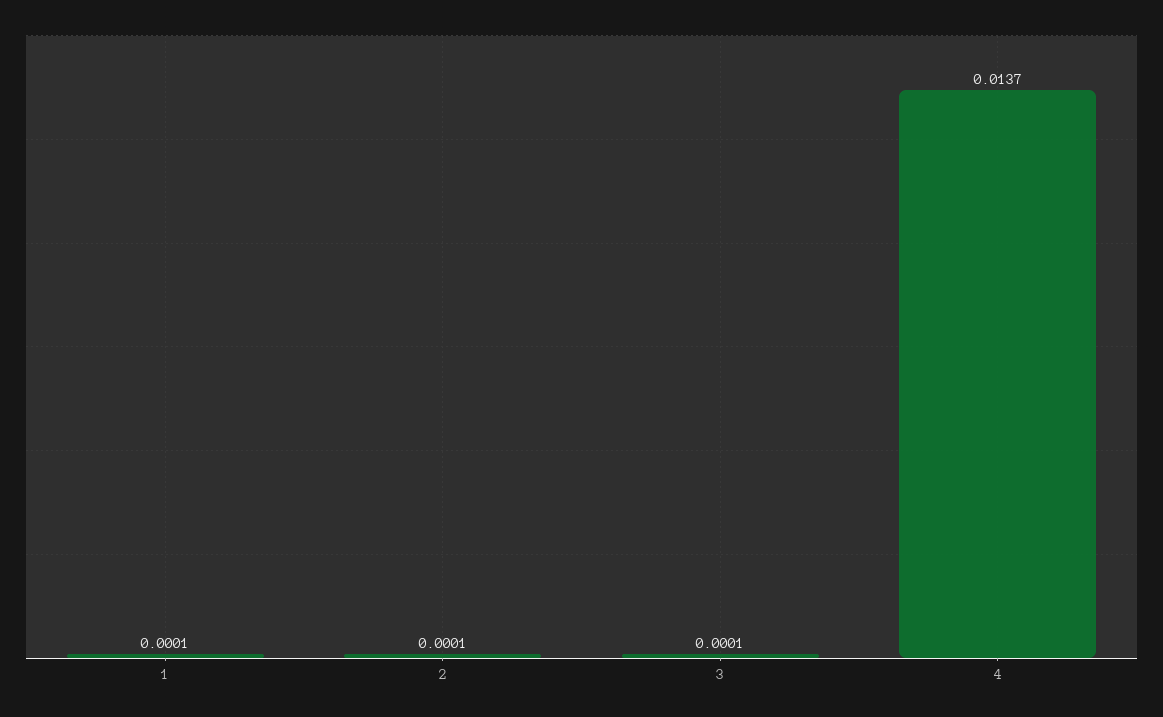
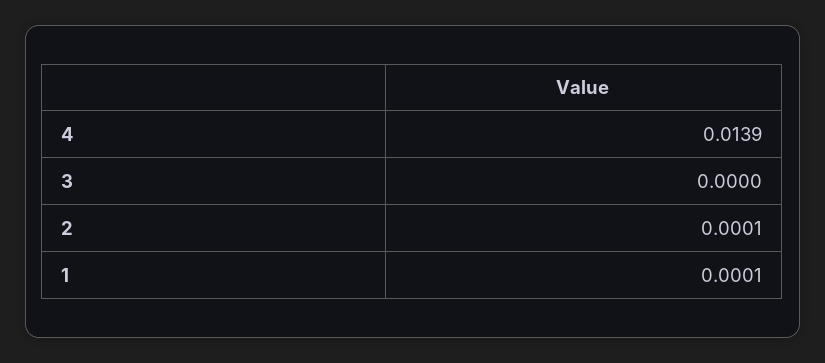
3: 0.0001 -> 0
4: 0.0137 -> 0.0139

